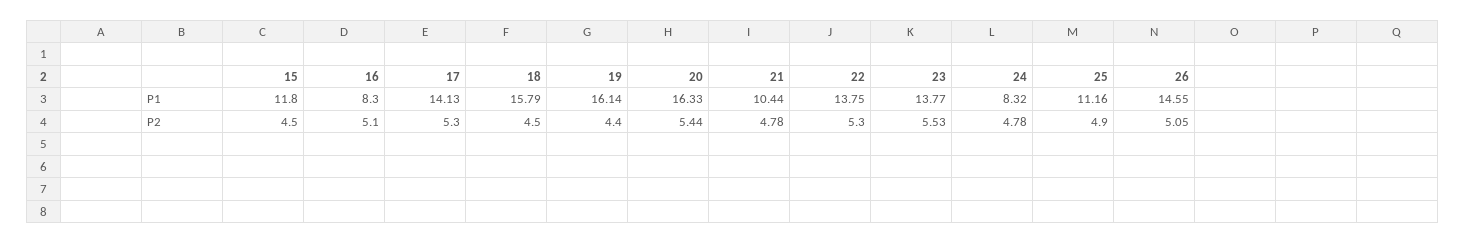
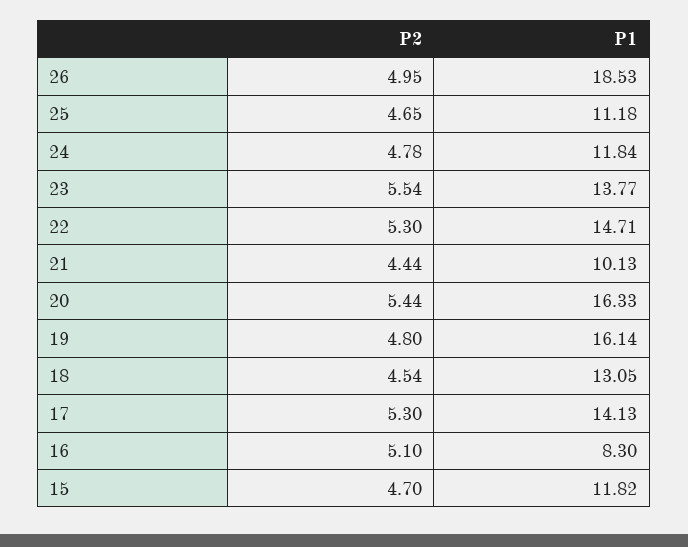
15, P1: 11.8 -> 11.82
18, P1: 15.79 -> 13.05
21, P1: 10.44 -> 10.13
22, P1: 13.75 -> 14.71
24, P1: 8.32 -> 11.84
25, P1: 11.16 -> 11.18
26, P1: 14.55 -> 18.53
15, P2: 4.5 -> 4.7
18, P2: 4.5 -> 4.54
19, P2: 4.4 -> 4.8
21, P2: 4.78 -> 4.44
23, P2: 5.53 -> 5.54
25, P2: 4.9 -> 4.65
26, P2: 5.05 -> 4.95

